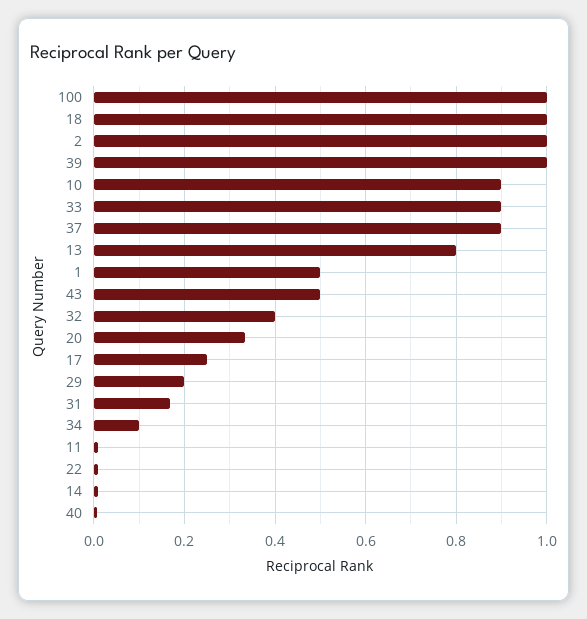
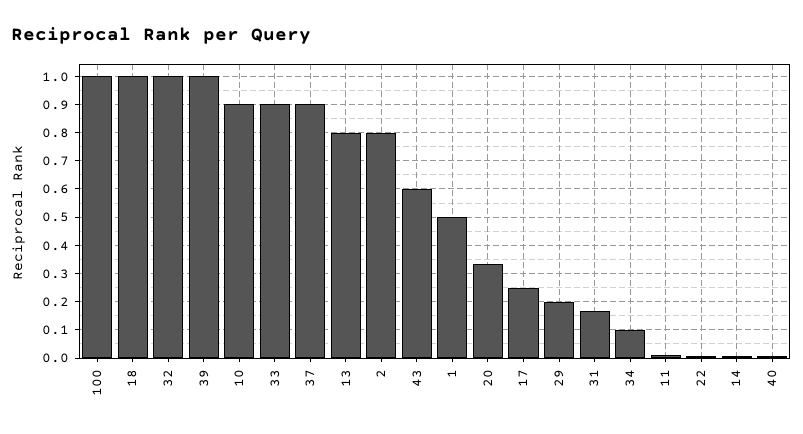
2: 1 -> 0.8
43: 0.5 -> 0.6
32: 0.4 -> 1

